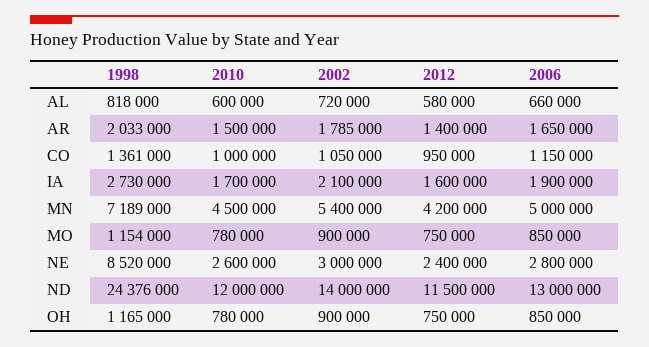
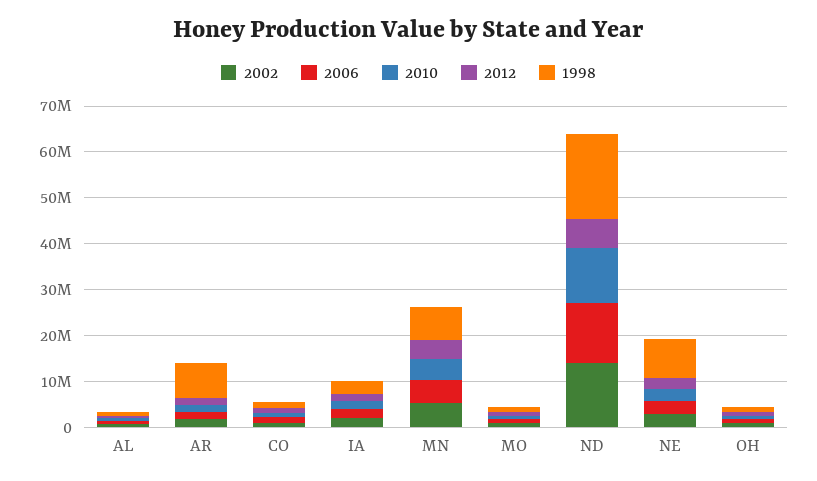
1998, AR: 2033000 -> 8000000
1998, ND: 24376000 -> 18000000
2012, ND: 11500000 -> 6000000

